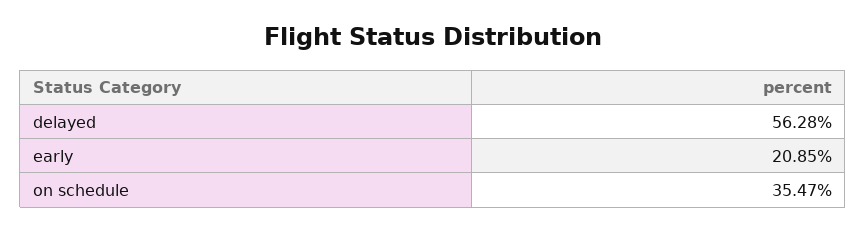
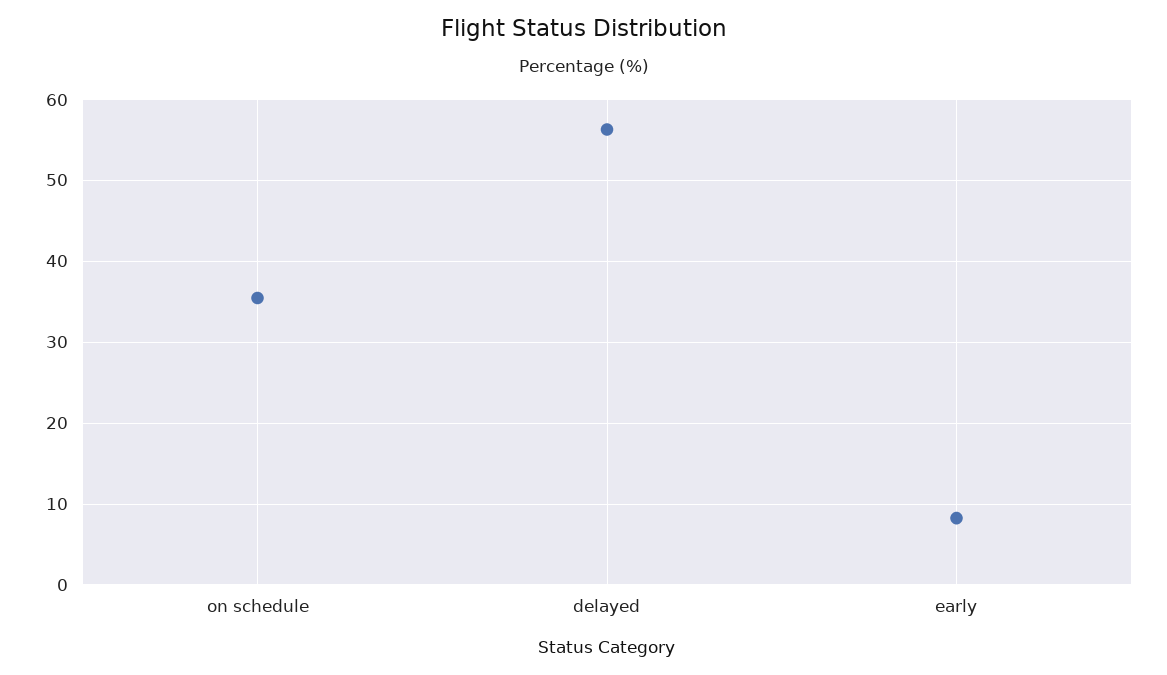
early: 20.85 -> 8

